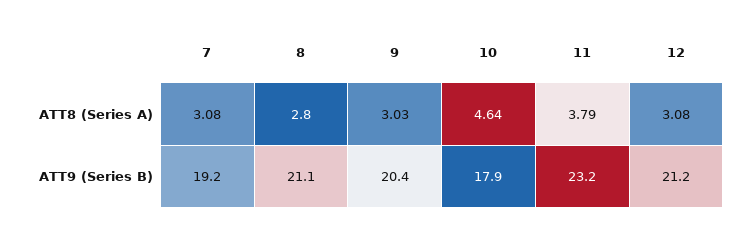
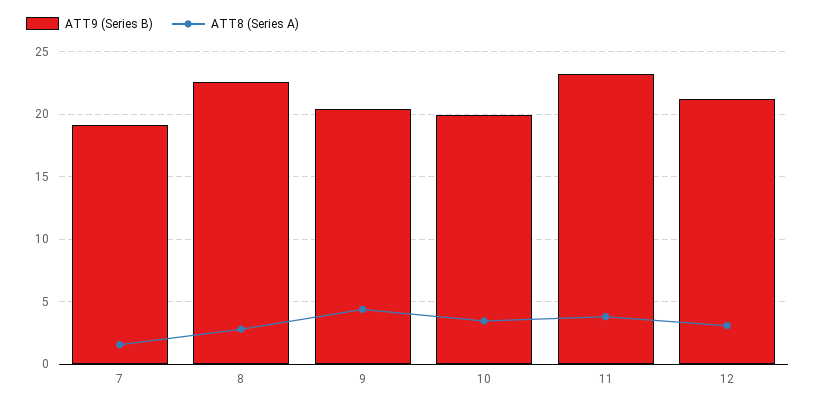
ATT8 (Series A), 7: 3.08 -> 1.5
ATT8 (Series A), 9: 3.03 -> 4.5
ATT8 (Series A), 10: 4.64 -> 3.5
ATT9 (Series B), 8: 21.1 -> 22.5
ATT9 (Series B), 10: 17.9 -> 20

